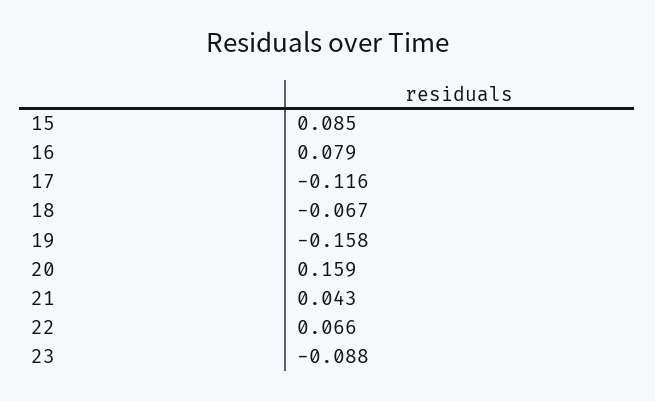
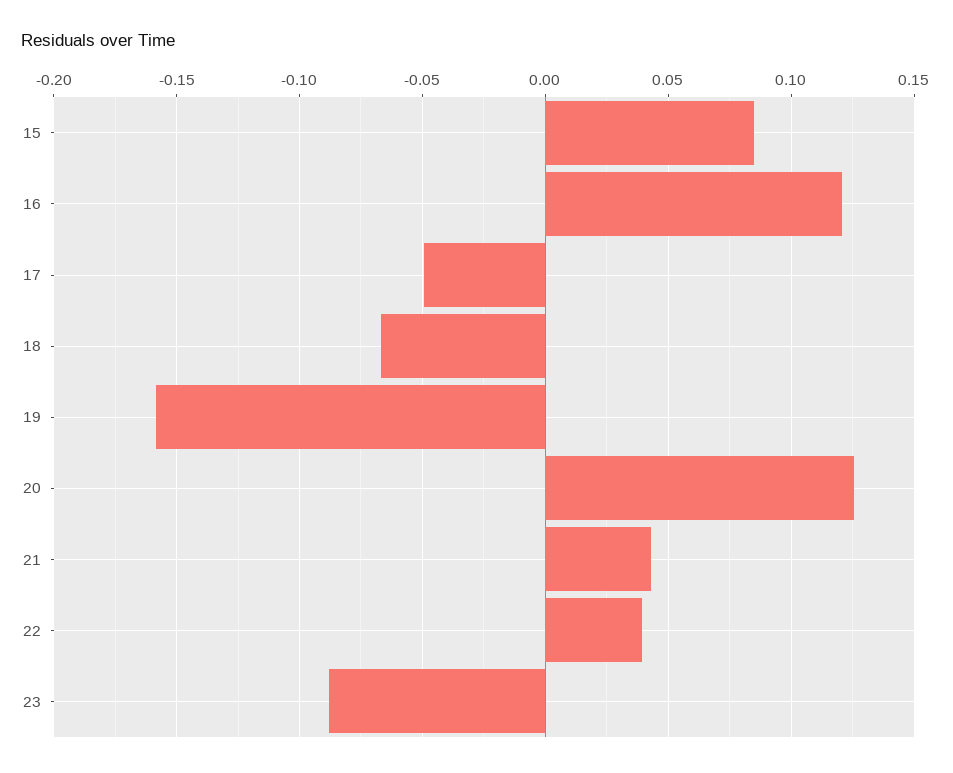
16: 0.079 -> 0.12
17: -0.116 -> -0.05
20: 0.159 -> 0.125
22: 0.066 -> 0.04

